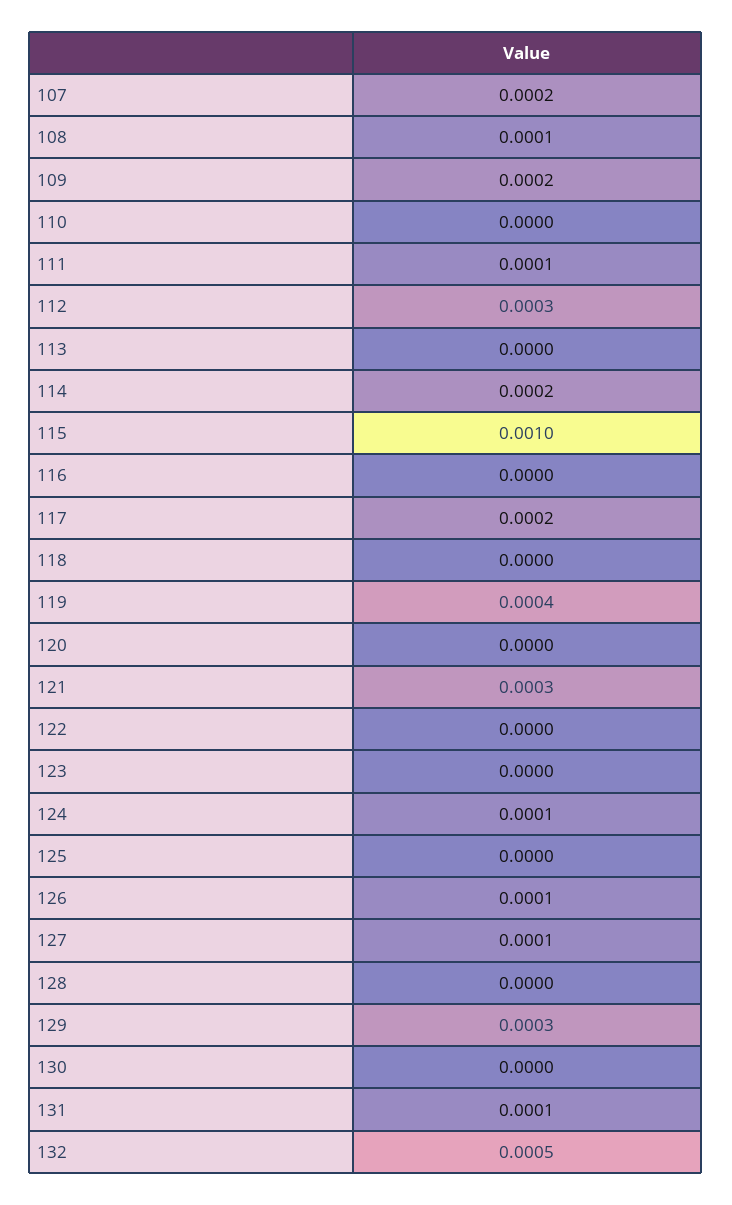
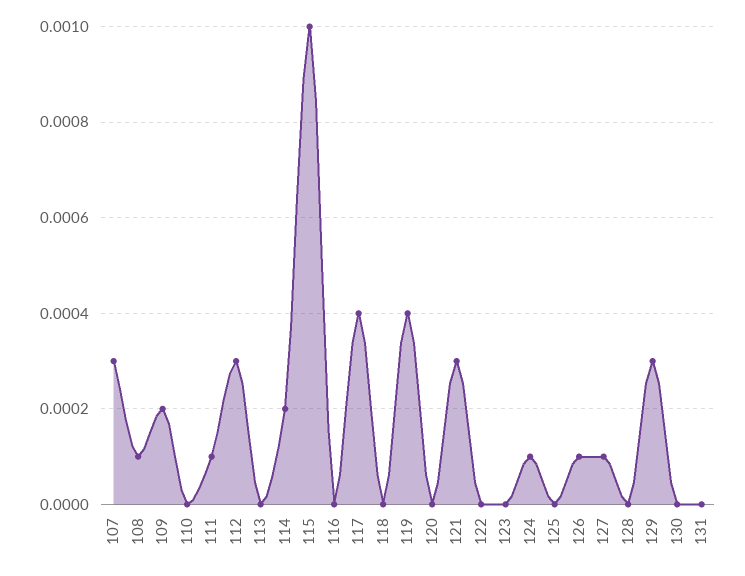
107: 0.0002 -> 0.0003
117: 0.0002 -> 0.0004
131: 0.0001 -> 0
132: 0.0005 -> none

